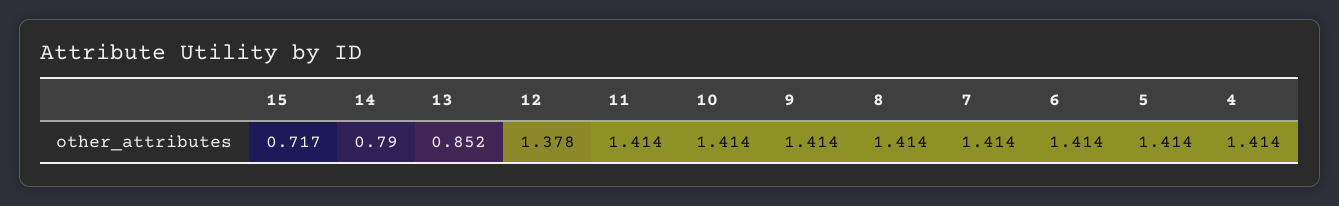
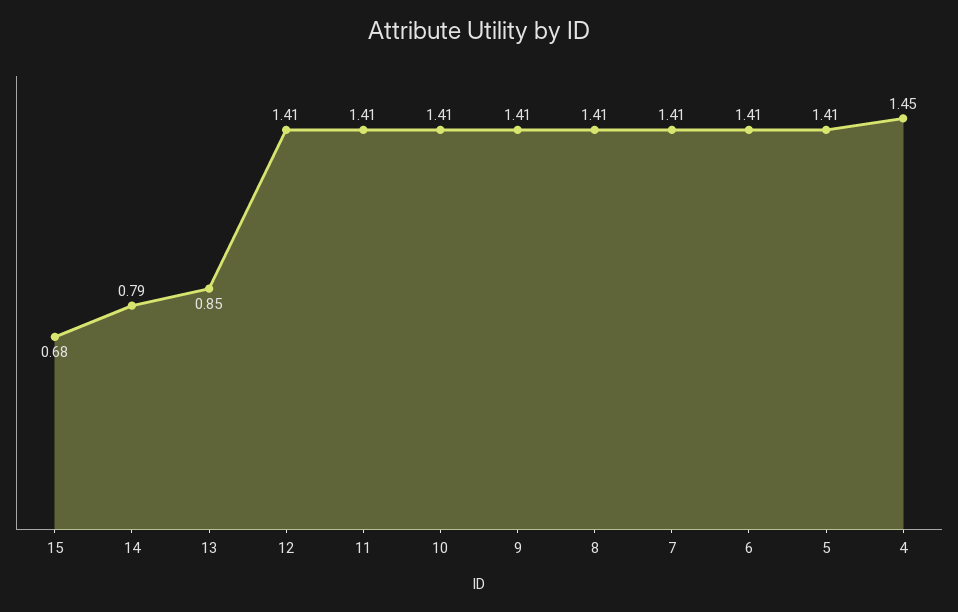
15: 0.717 -> 0.68
12: 1.378 -> 1.41
4: 1.414 -> 1.45

